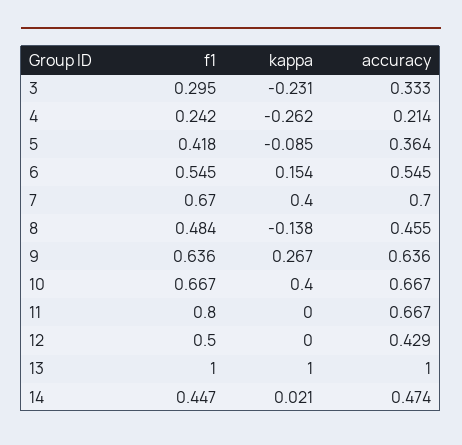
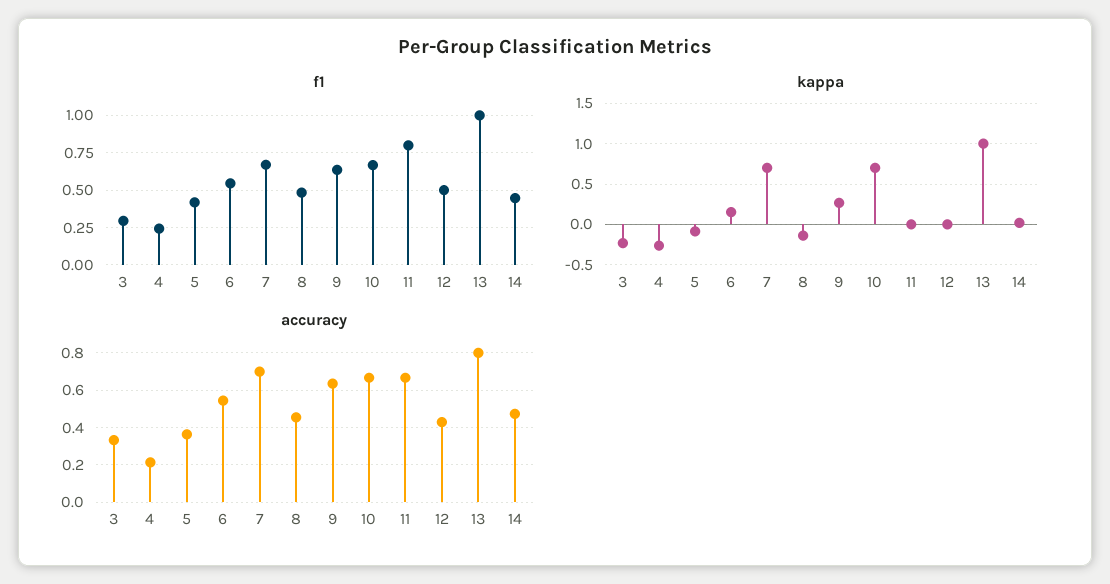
kappa, 7: 0.4 -> 0.7
kappa, 10: 0.4 -> 0.7
accuracy, 13: 1 -> 0.8

